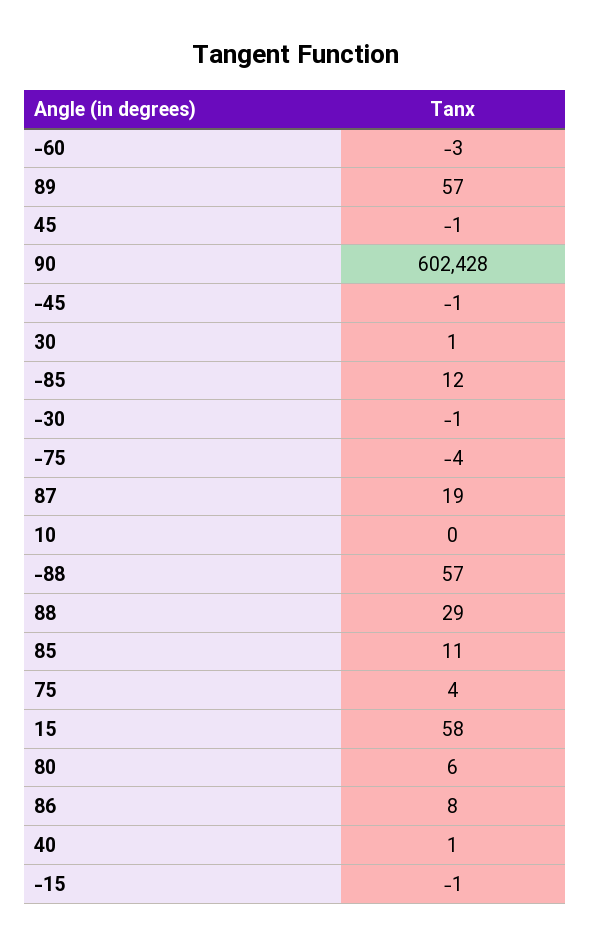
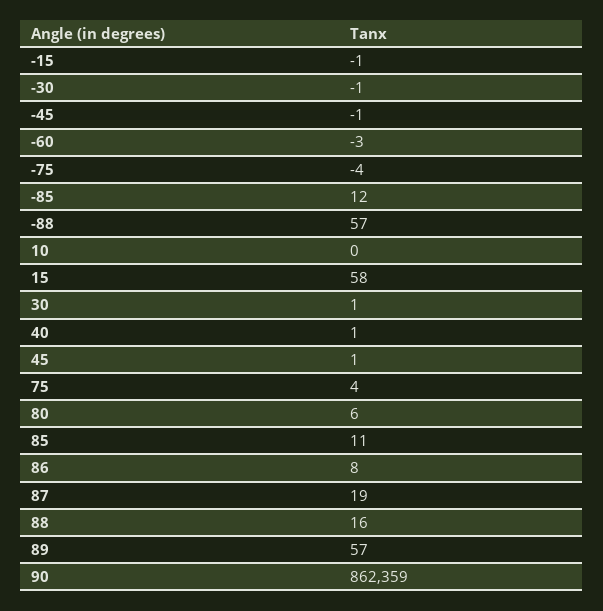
45: -1 -> 1
90: 602428 -> 862359
88: 29 -> 16

